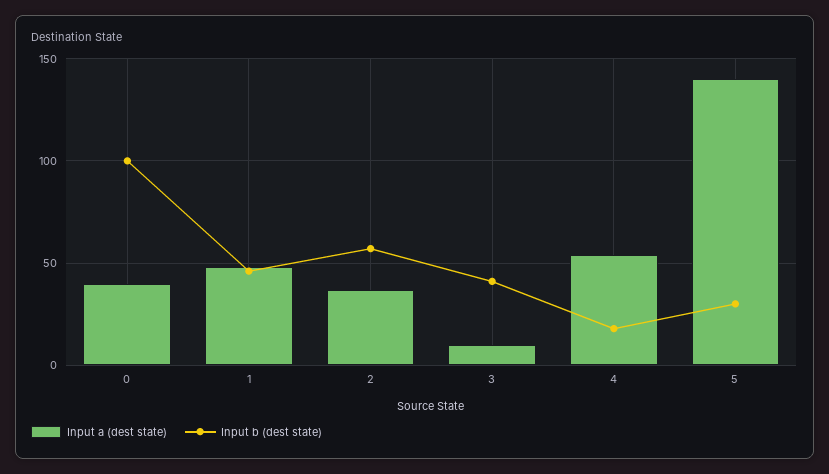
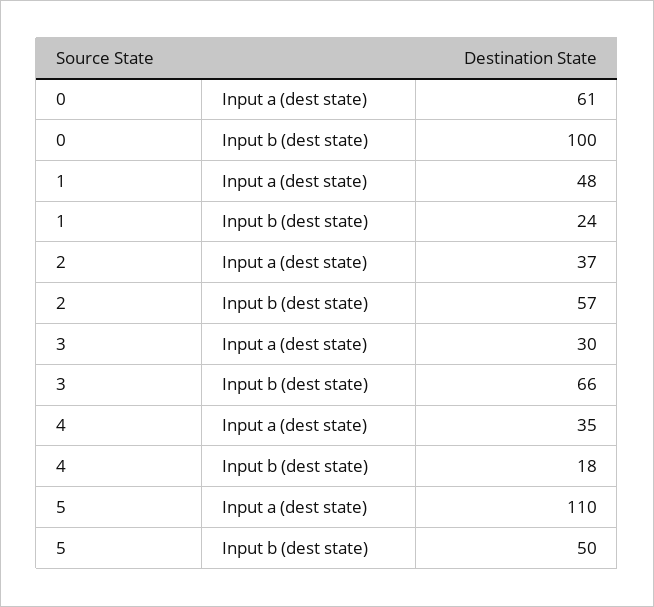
Input a (dest state), 0: 40 -> 61
Input b (dest state), 1: 45 -> 24
Input a (dest state), 3: 10 -> 30
Input b (dest state), 3: 40 -> 66
Input a (dest state), 4: 55 -> 35
Input a (dest state), 5: 140 -> 110
Input b (dest state), 5: 30 -> 50

